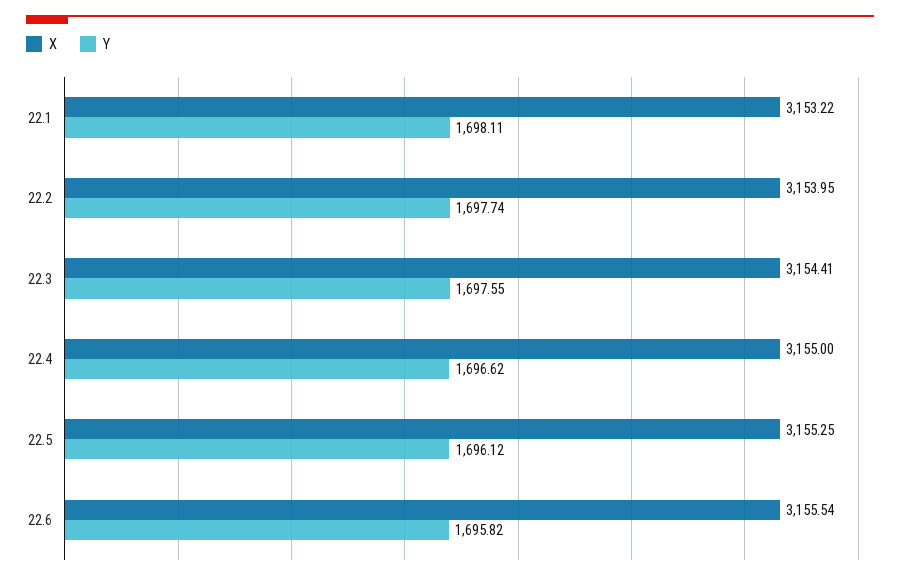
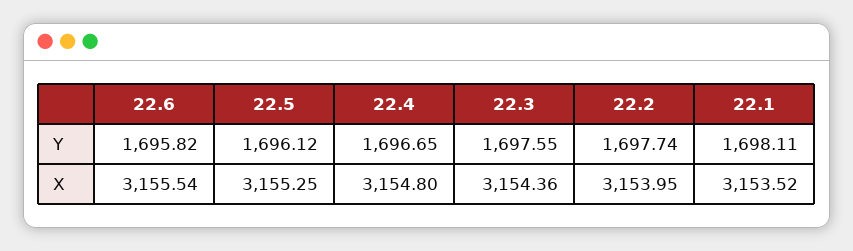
X, 22.1: 3153.22 -> 3153.52
X, 22.3: 3154.41 -> 3154.36
X, 22.4: 3155 -> 3154.8
Y, 22.4: 1696.62 -> 1696.65

